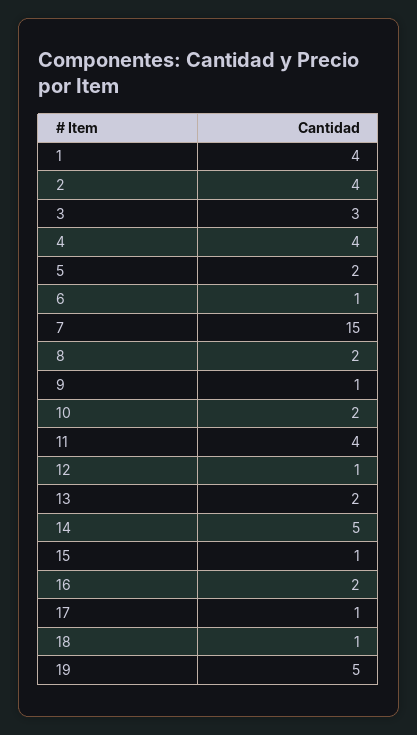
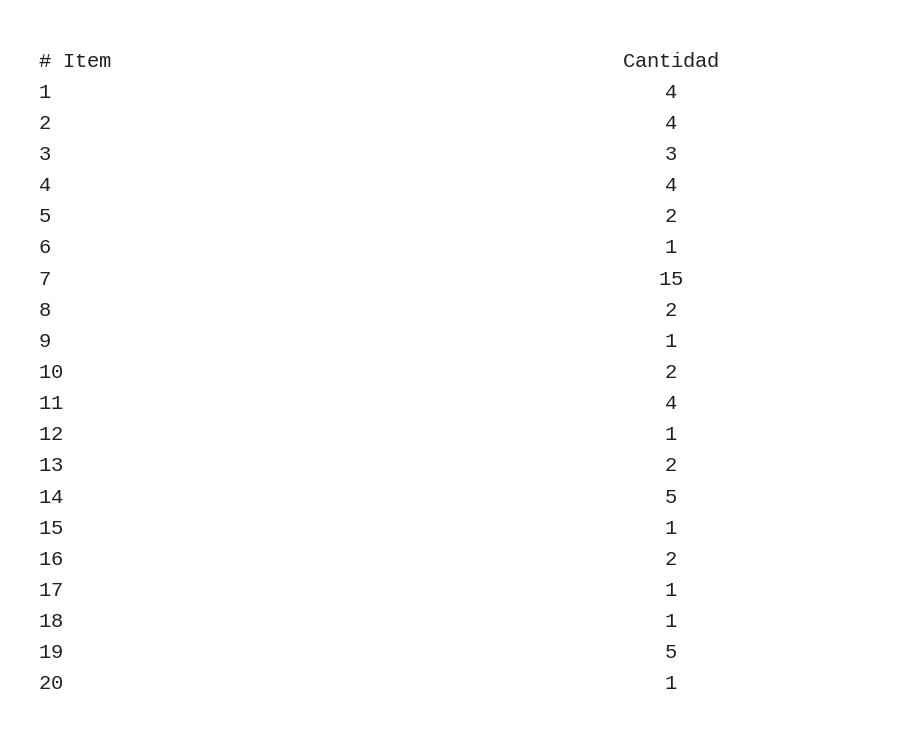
20: none -> 1

